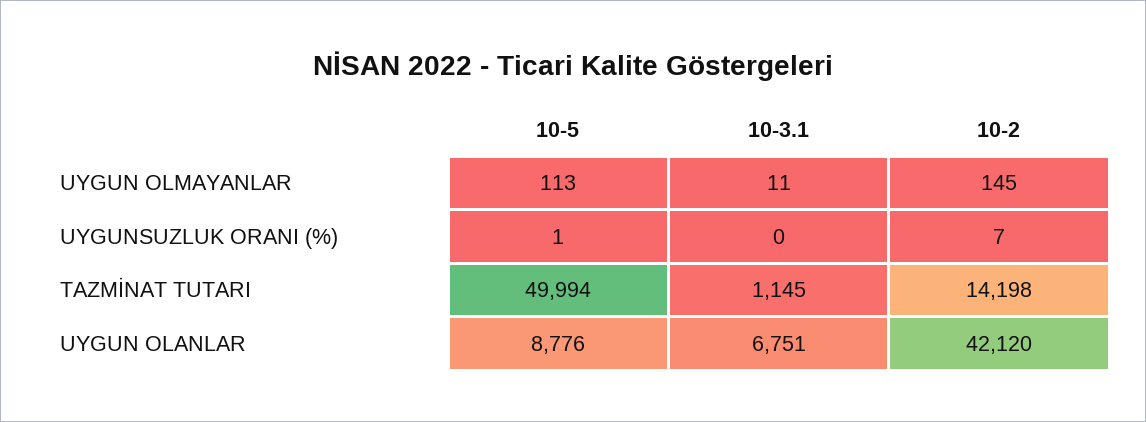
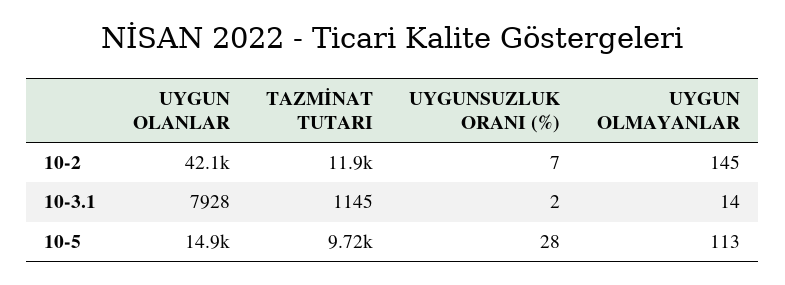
10-3.1, UYGUN OLMAYANLAR: 11 -> 14
10-5, UYGUNSUZLUK ORANI (%): 1 -> 28
10-3.1, UYGUNSUZLUK ORANI (%): 0 -> 2
10-5, TAZMİNAT TUTARI: 49994 -> 9720
10-2, TAZMİNAT TUTARI: 14198 -> 11900
10-5, UYGUN OLANLAR: 8776 -> 14900
10-3.1, UYGUN OLANLAR: 6751 -> 7928

